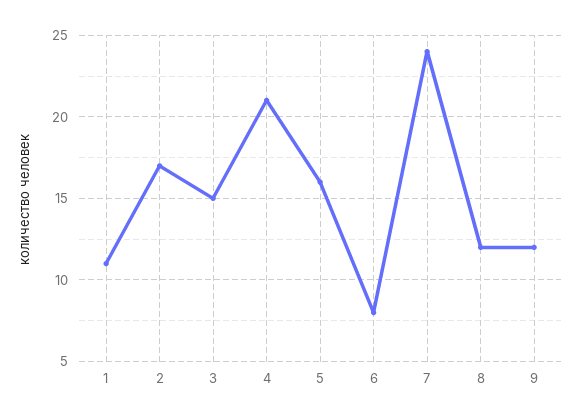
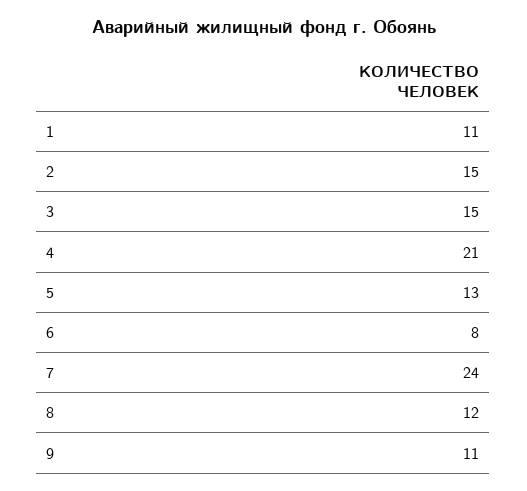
2: 17 -> 15
5: 16 -> 13
9: 12 -> 11

